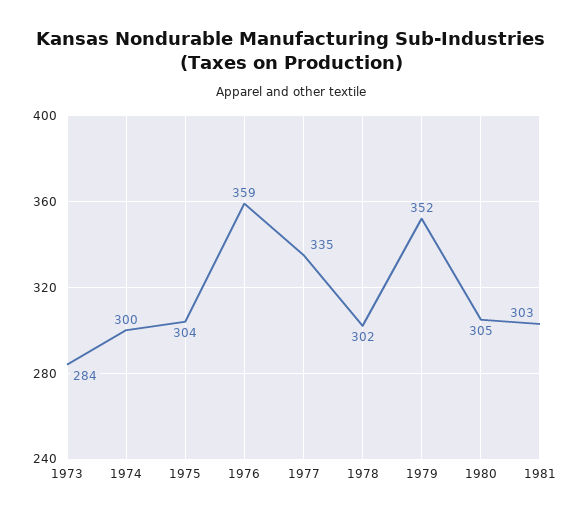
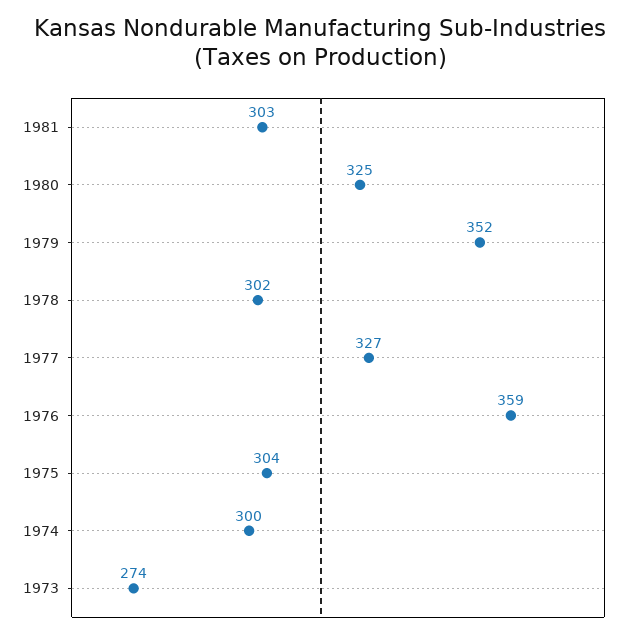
1973: 284 -> 274
1977: 335 -> 327
1980: 305 -> 325

